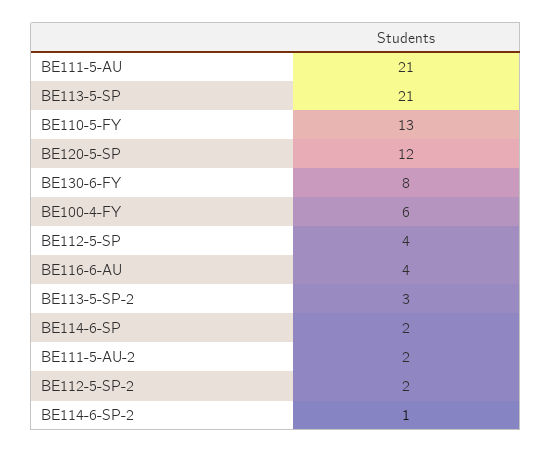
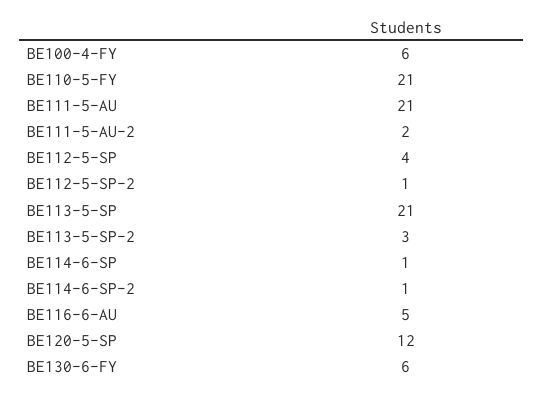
BE110-5-FY: 13 -> 21
BE130-6-FY: 8 -> 6
BE116-6-AU: 4 -> 5
BE114-6-SP: 2 -> 1
BE112-5-SP-2: 2 -> 1

